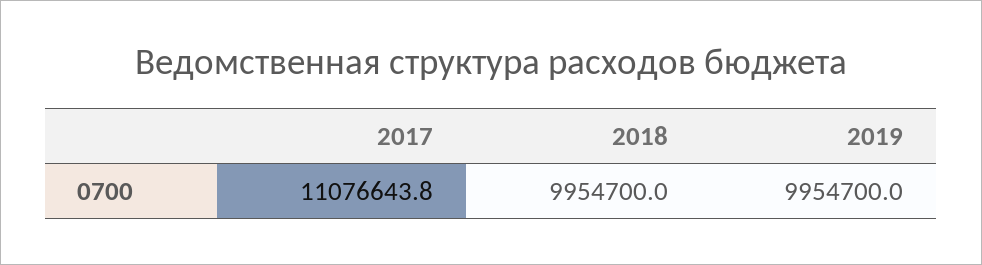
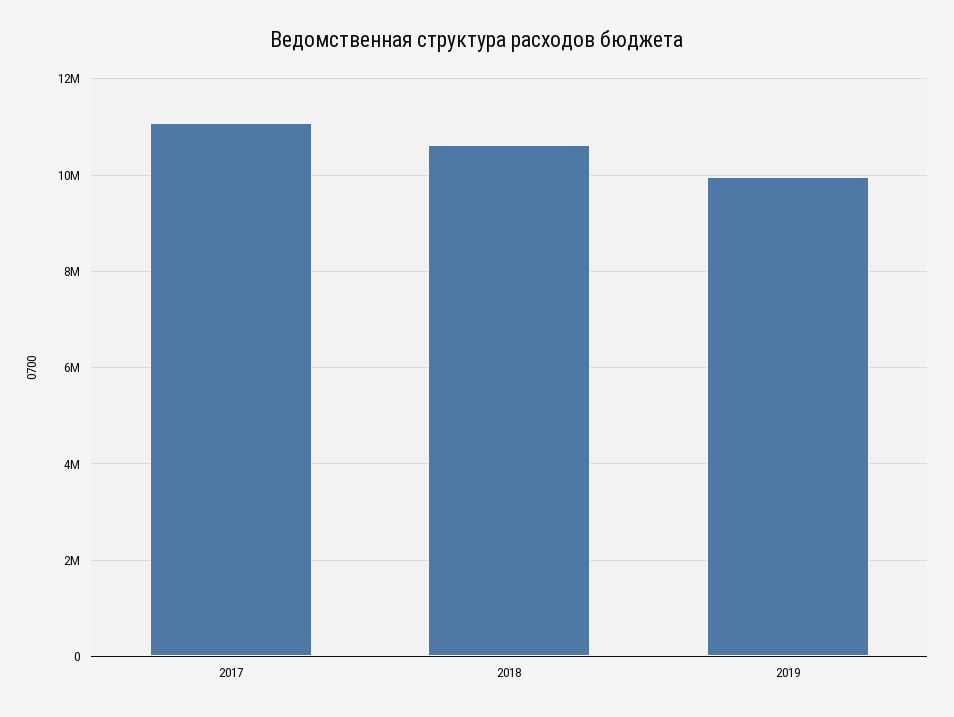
2018: 9954700 -> 10600000

